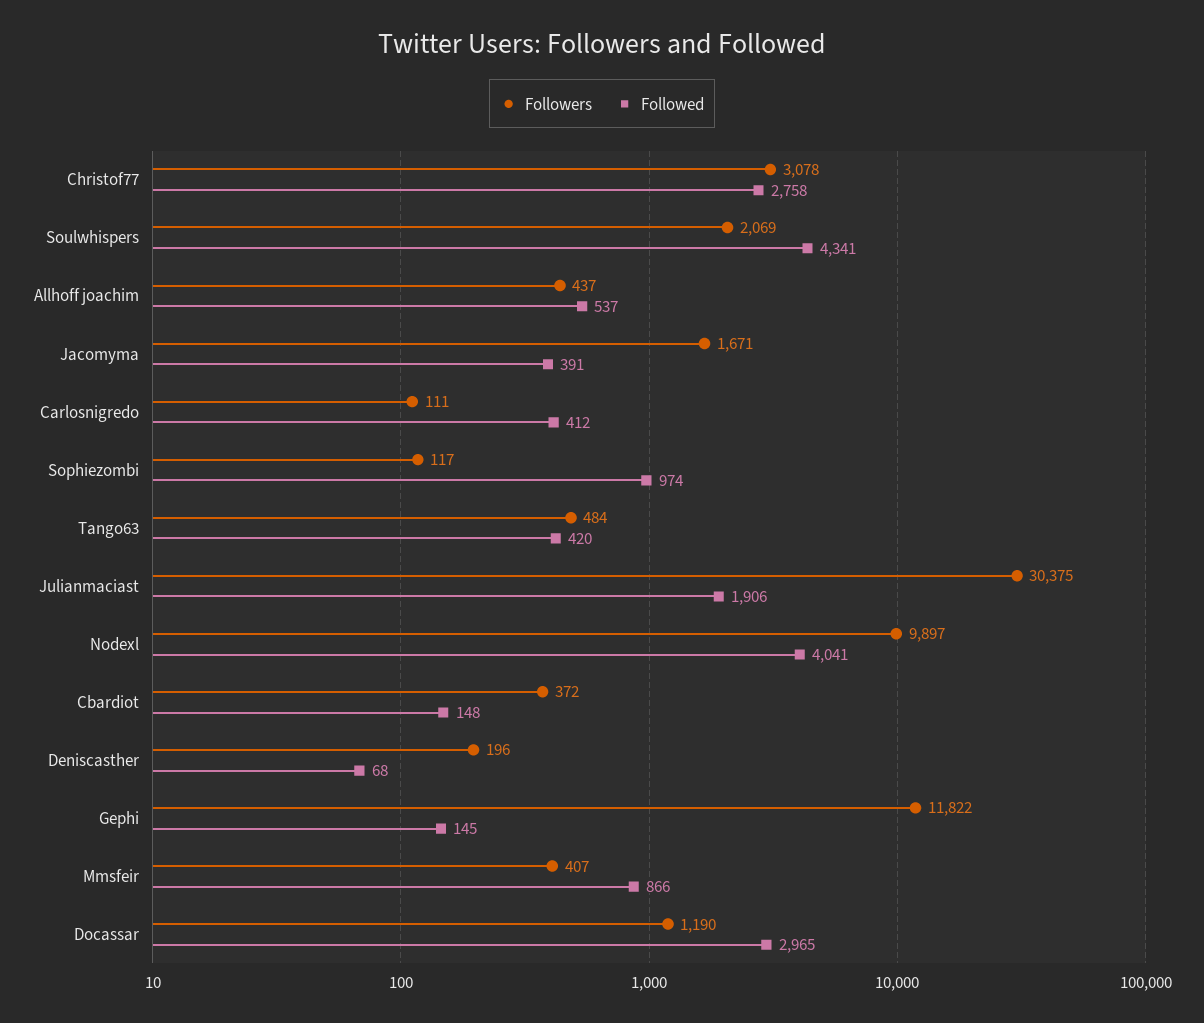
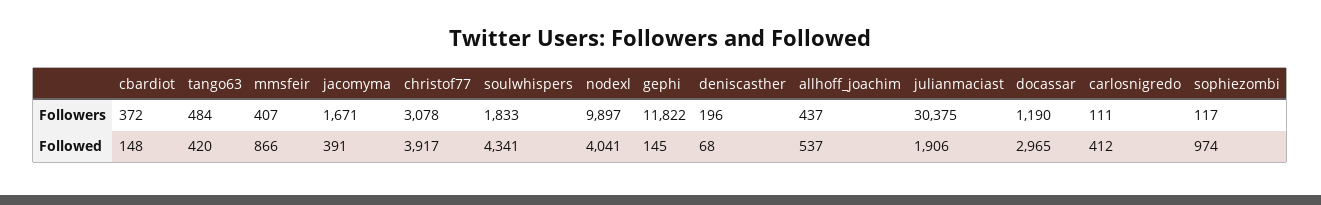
Followed, Christof77: 2758 -> 3917
Followers, Soulwhispers: 2069 -> 1833

